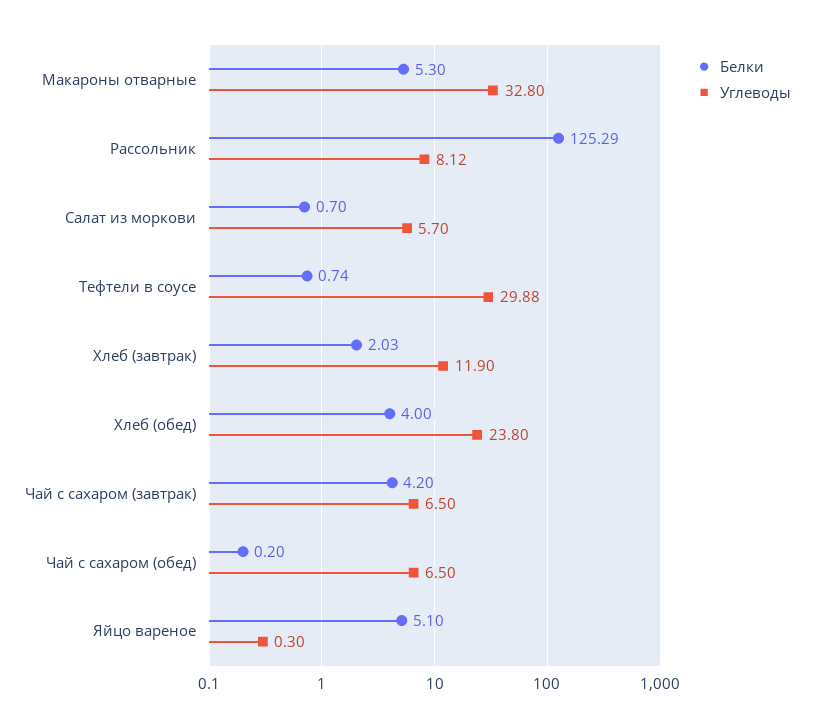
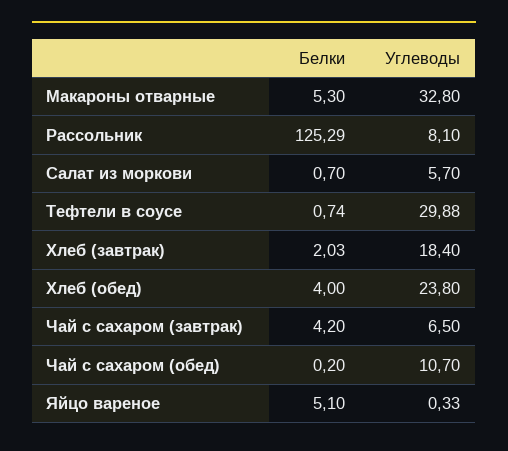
Углеводы, Рассольник: 8.12 -> 8.1
Углеводы, Хлеб (завтрак): 11.9 -> 18.4
Углеводы, Чай с сахаром (обед): 6.5 -> 10.7
Углеводы, Яйцо вареное: 0.3 -> 0.33

